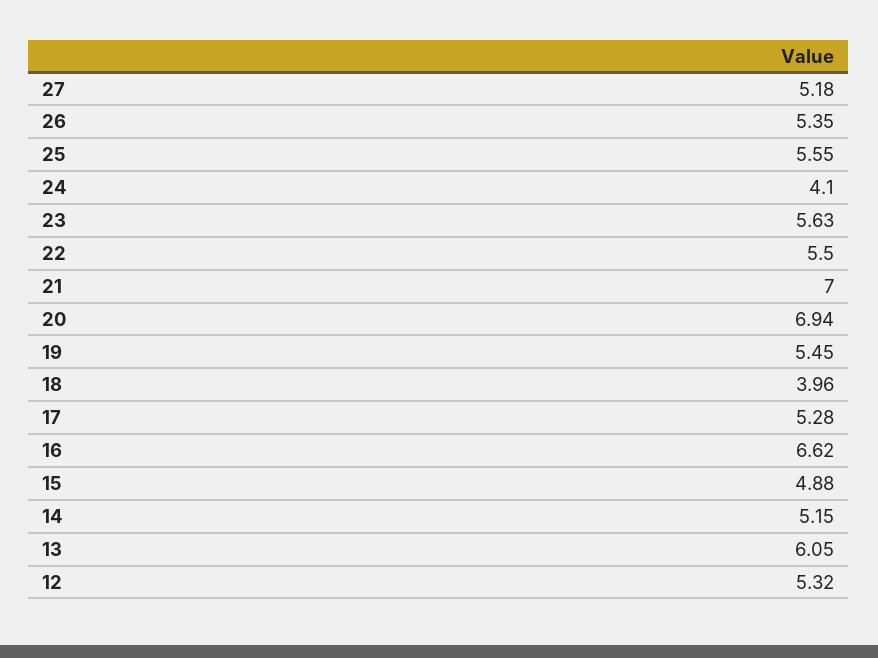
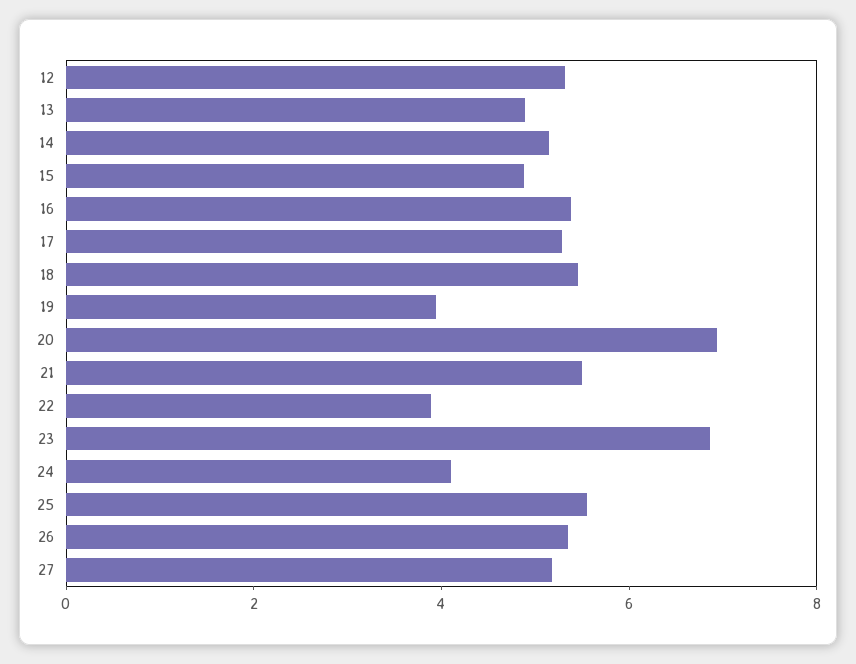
23: 5.63 -> 7
22: 5.5 -> 4
21: 7 -> 5.5
19: 5.45 -> 4
18: 3.96 -> 5.5
16: 6.62 -> 5.5
13: 6.05 -> 5

